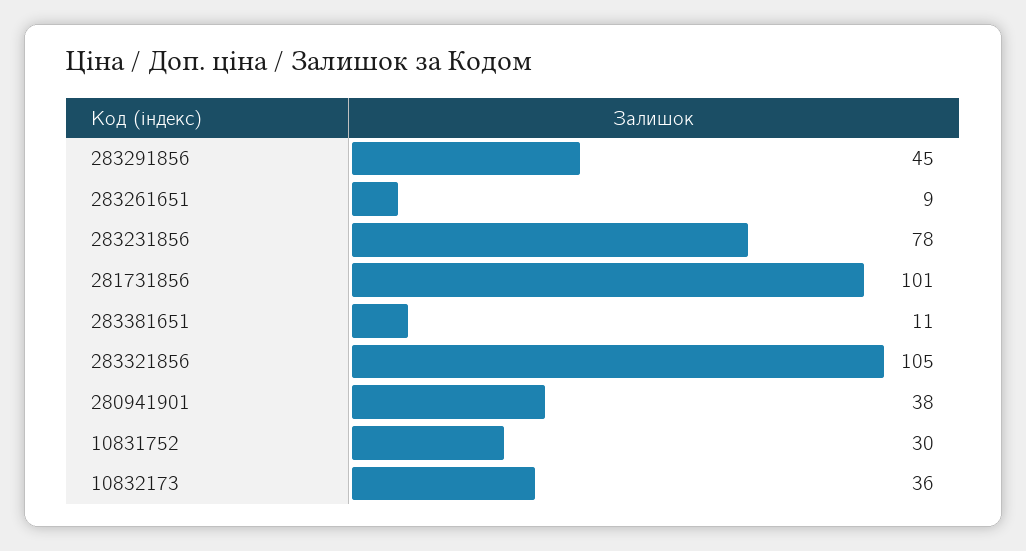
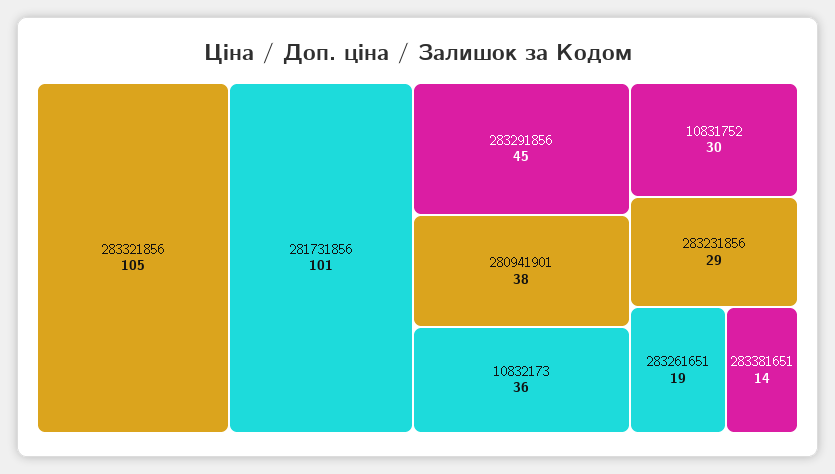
283261651: 9 -> 19
283231856: 78 -> 29
283381651: 11 -> 14

